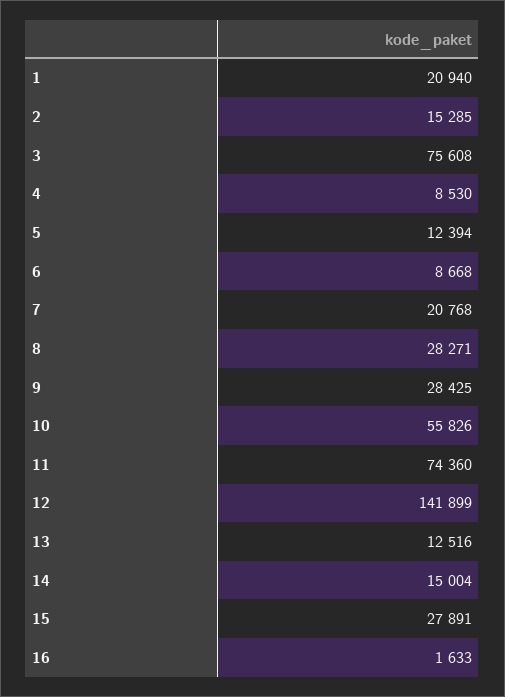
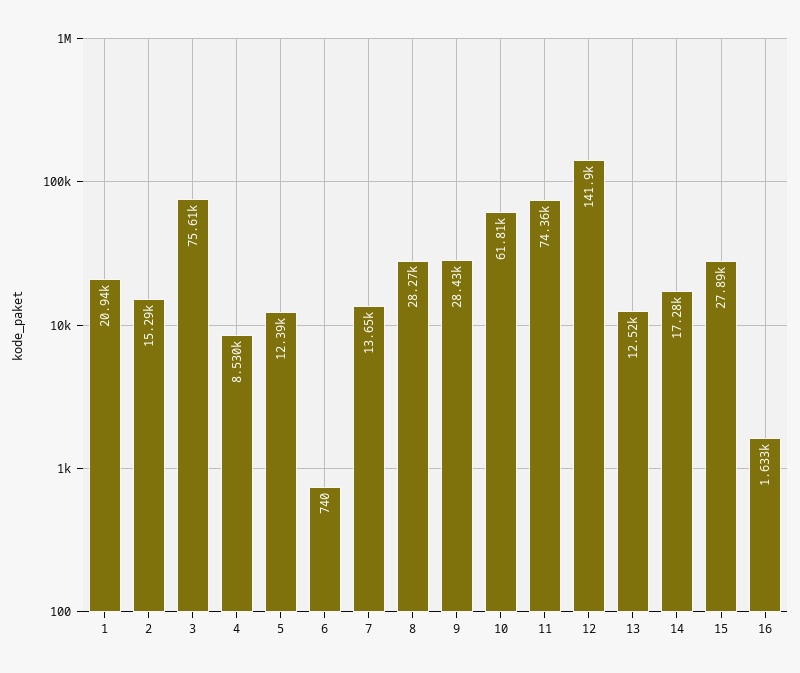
6: 8668 -> 740
7: 20768 -> 13650
10: 55826 -> 61810
14: 15004 -> 17280

